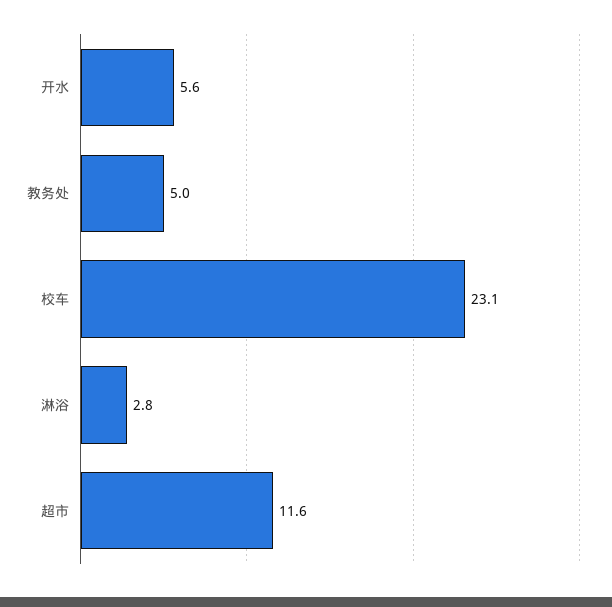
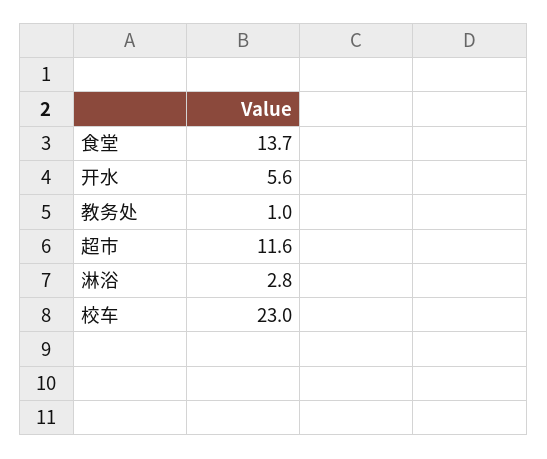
教务处: 5 -> 1
校车: 23.1 -> 23
食堂: none -> 13.7

